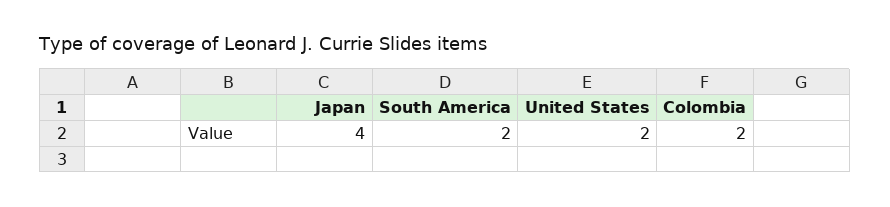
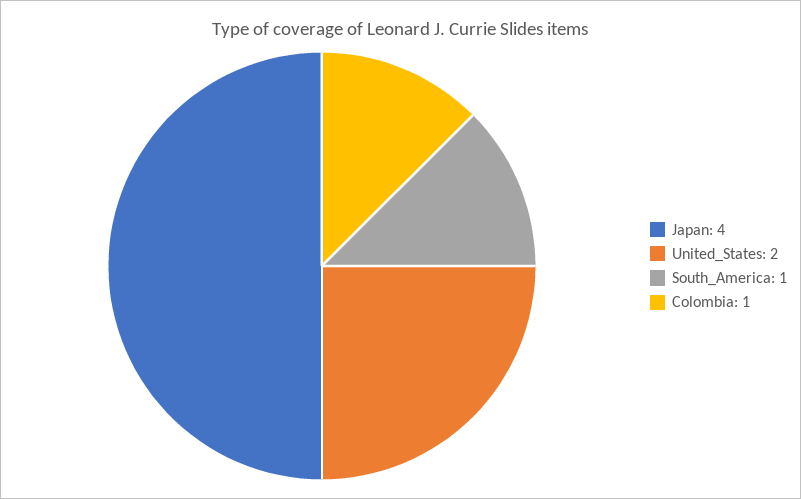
South America: 2 -> 1
Colombia: 2 -> 1

